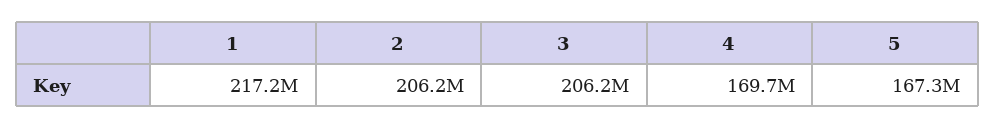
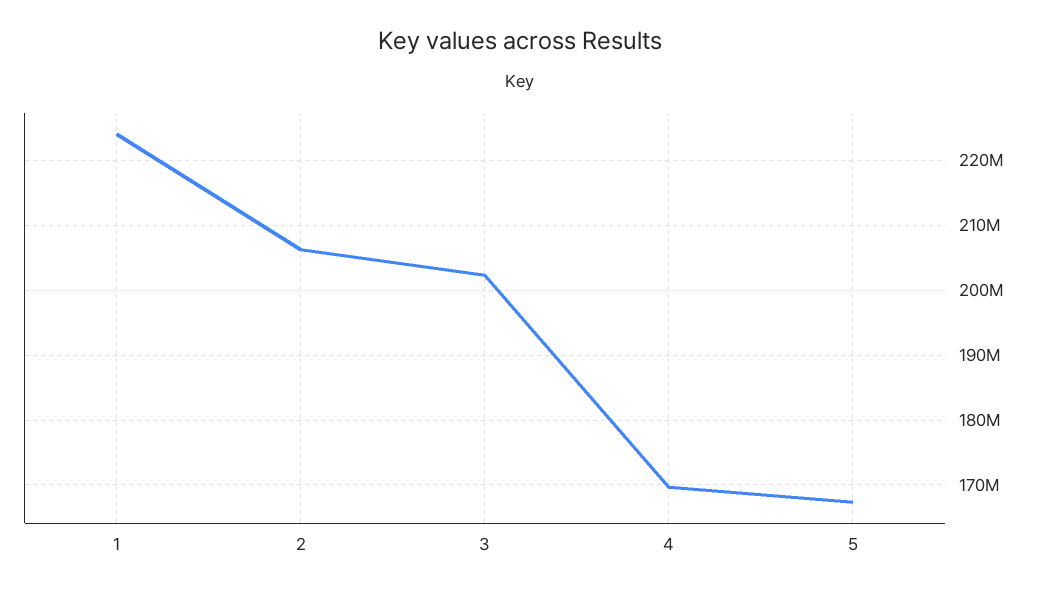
1: 217200000 -> 224000000
3: 206200000 -> 202000000

